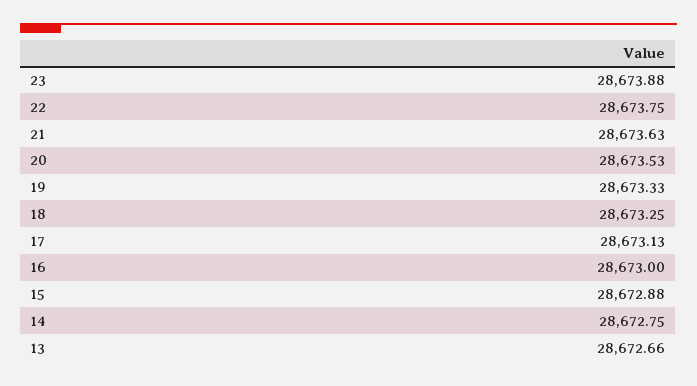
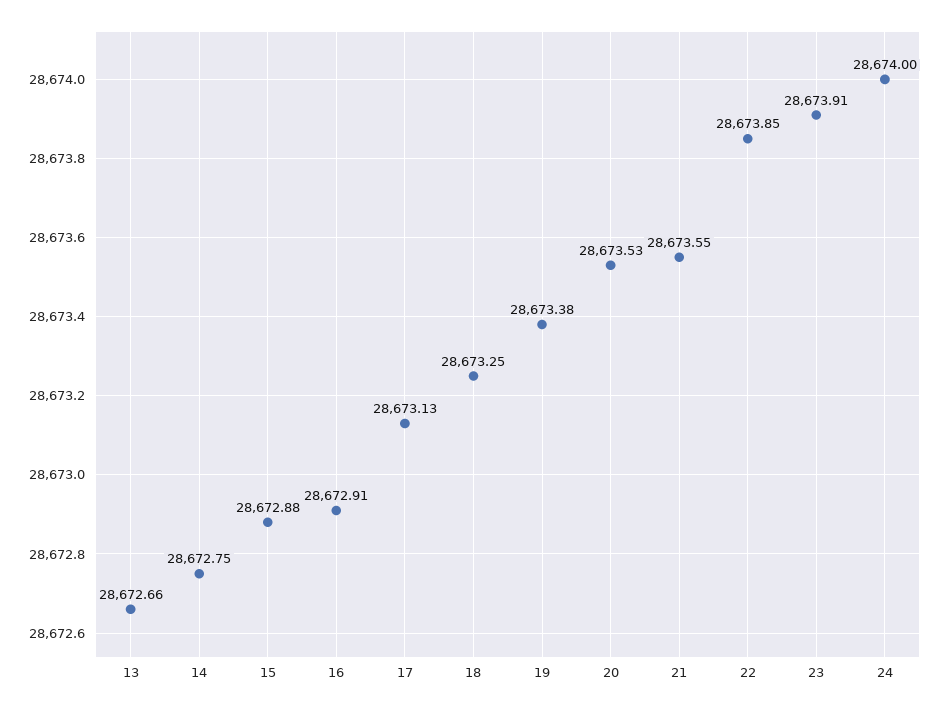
23: 28673.88 -> 28673.91
22: 28673.75 -> 28673.85
21: 28673.63 -> 28673.55
19: 28673.33 -> 28673.38
16: 28673 -> 28672.91
24: none -> 28674

